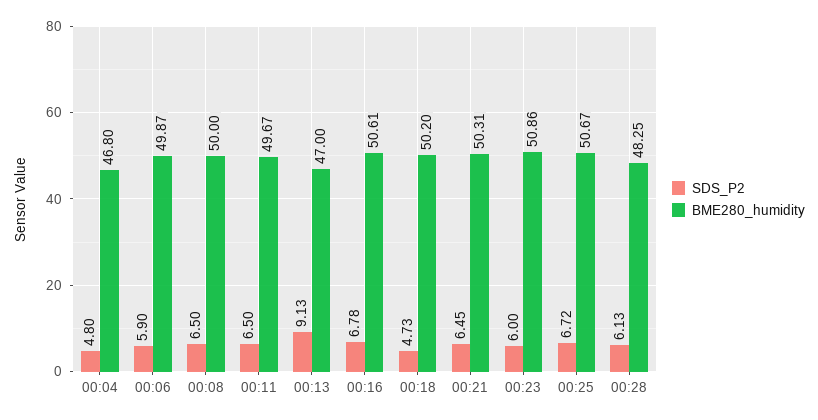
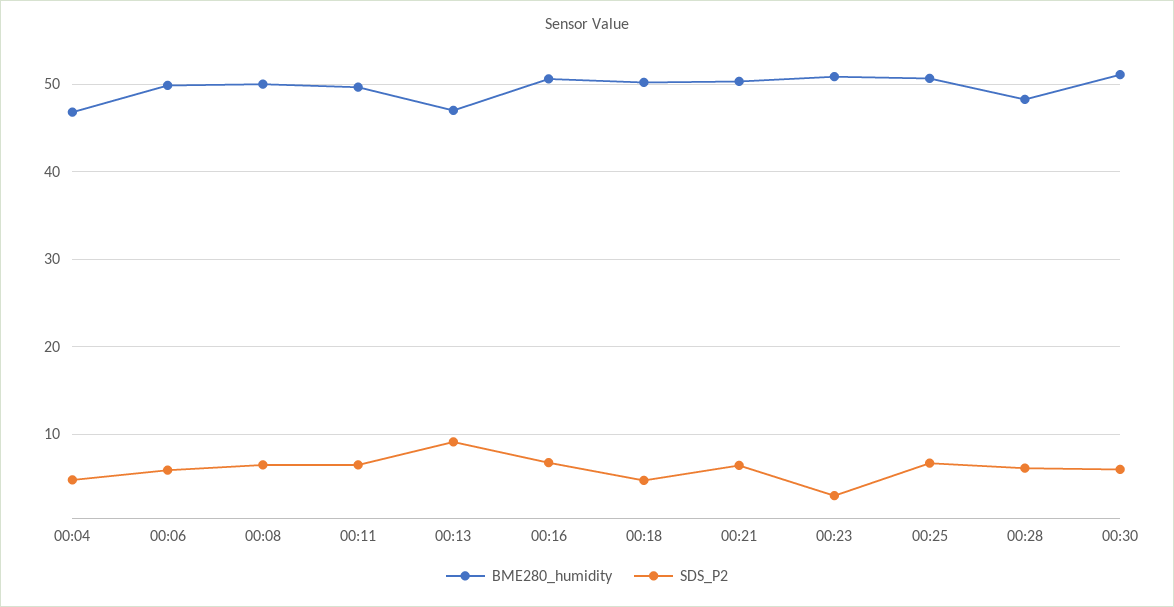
SDS_P2, 00:23: 6 -> 3
BME280_humidity, 00:30: none -> 51
SDS_P2, 00:30: none -> 6

